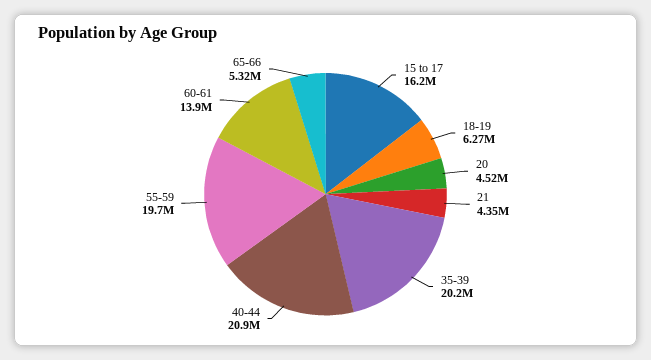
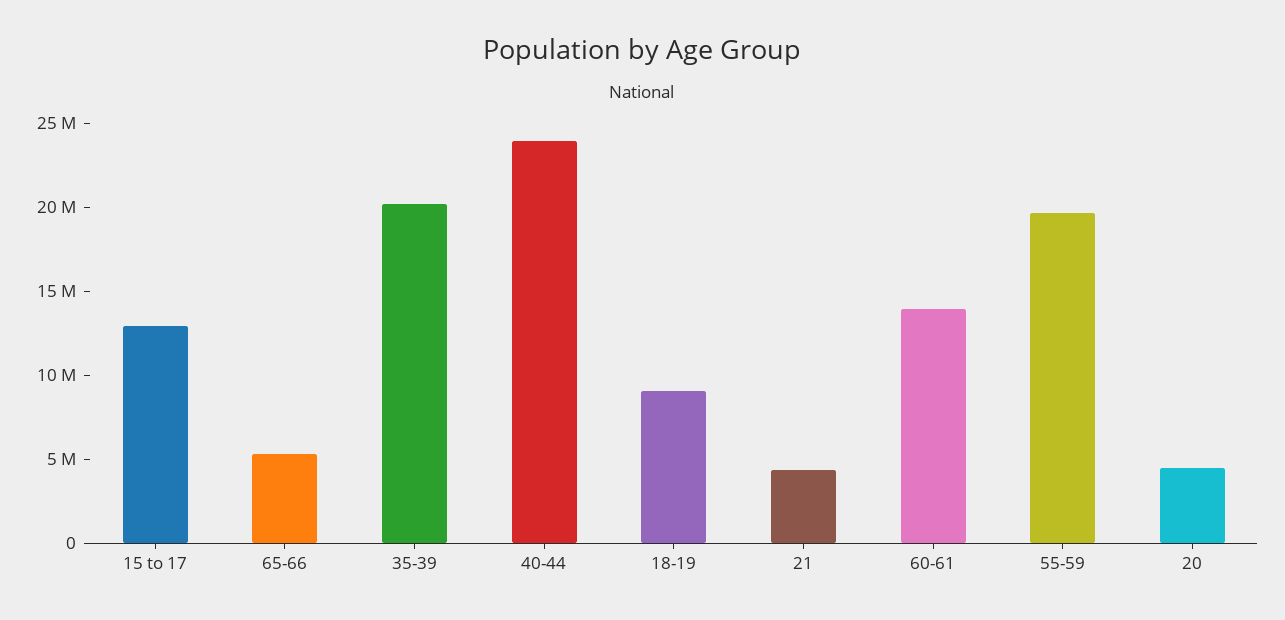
15 to 17: 16200000 -> 13000000
18-19: 6270000 -> 9000000
40-44: 20900000 -> 24000000

